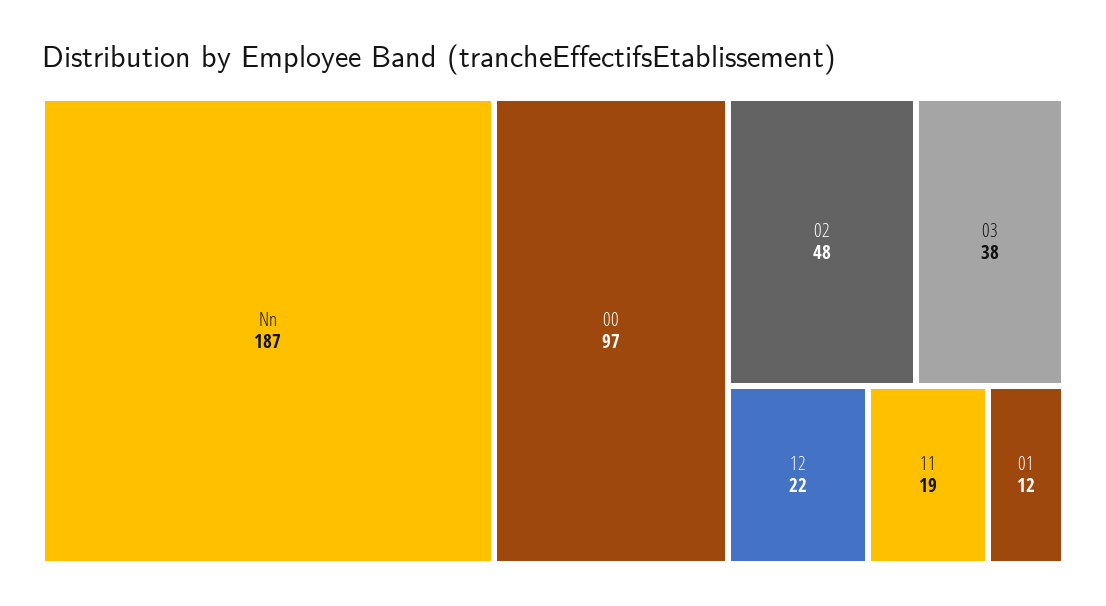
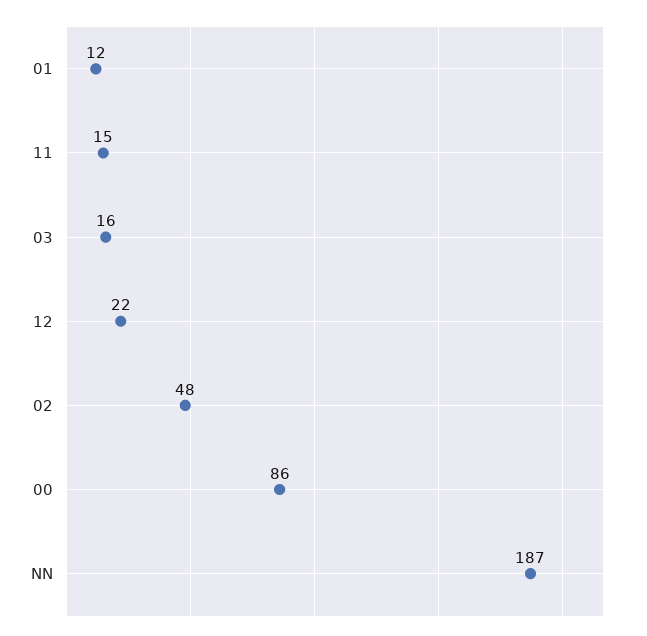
00: 97 -> 86
03: 38 -> 16
11: 19 -> 15

